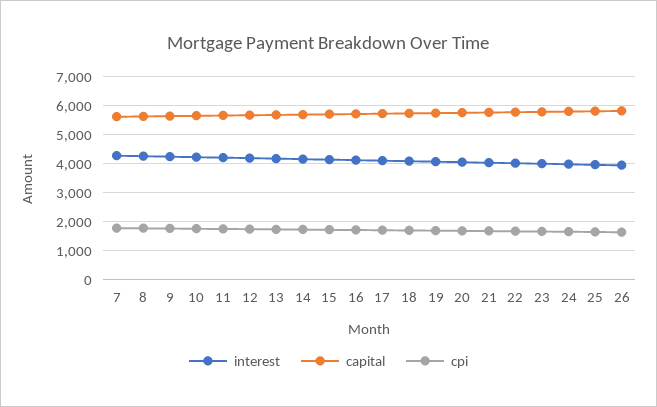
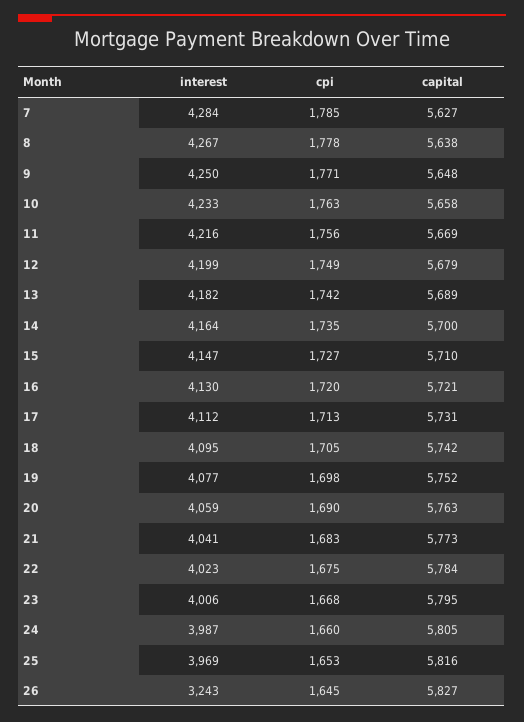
interest, 26: 4000 -> 3243

